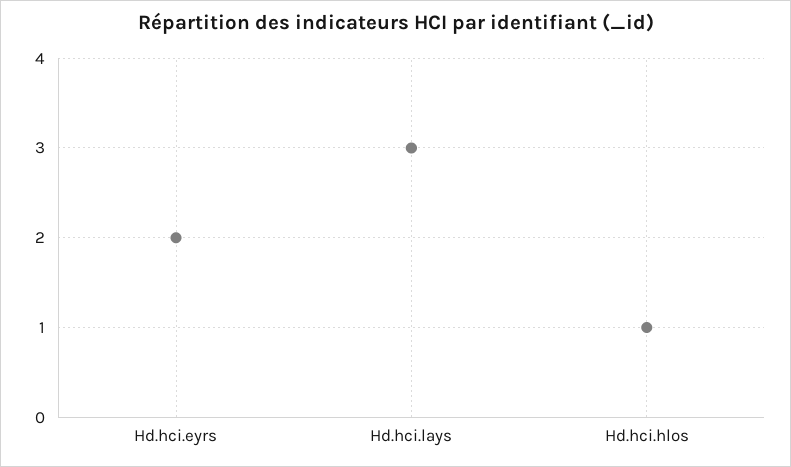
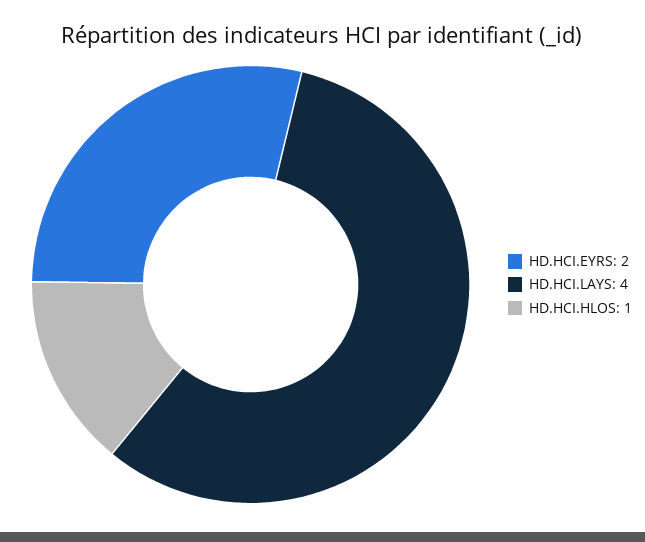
Hd.hci.lays: 3 -> 4

